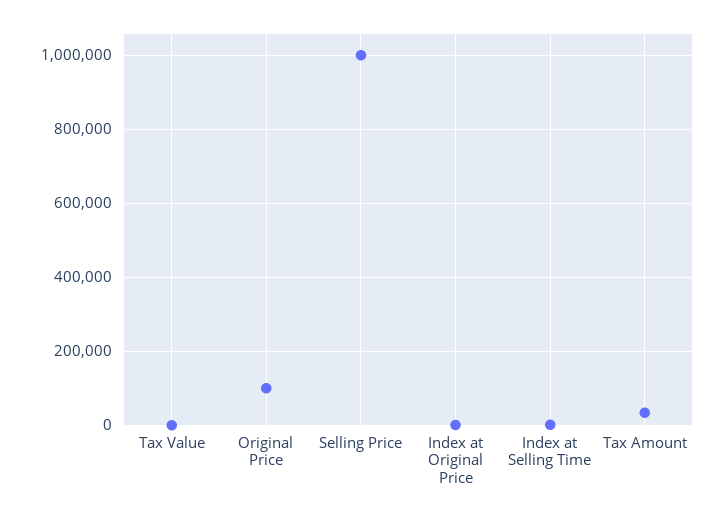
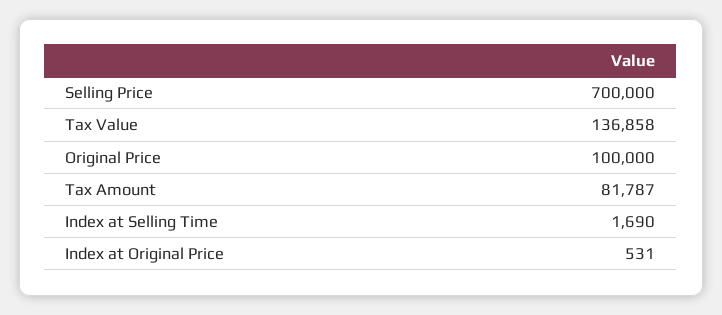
Tax Value: 0 -> 136858
Selling Price: 1000000 -> 700000
Tax Amount: 40000 -> 81787

